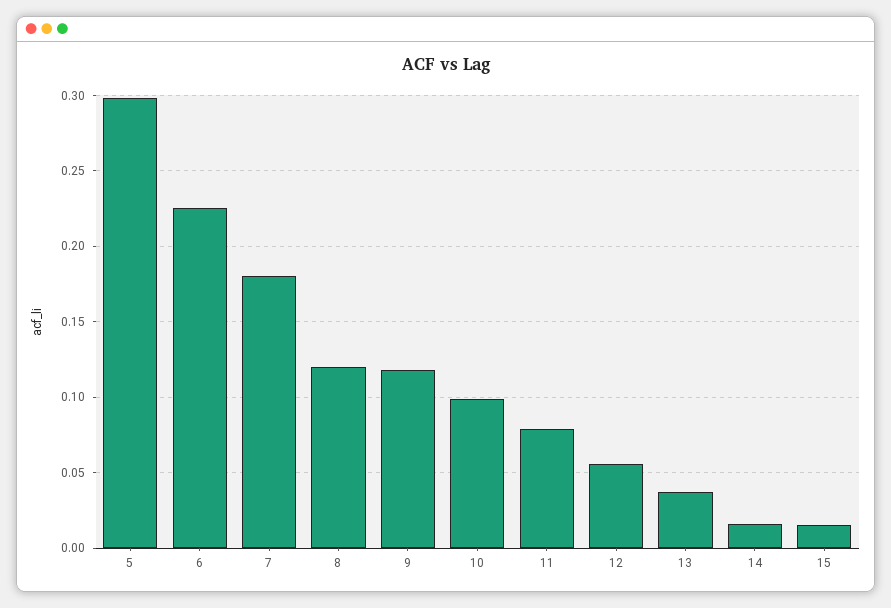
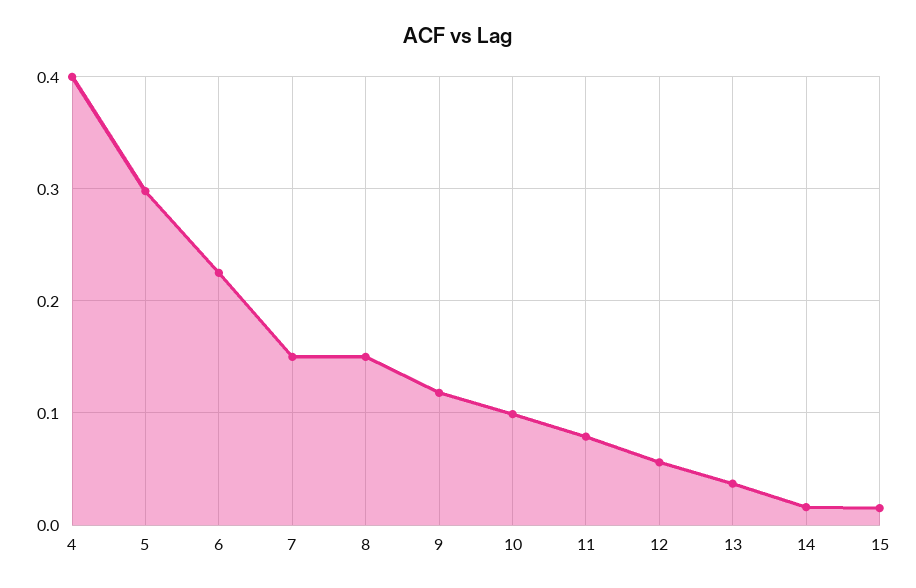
7: 0.18 -> 0.15
8: 0.12 -> 0.15
4: none -> 0.4

